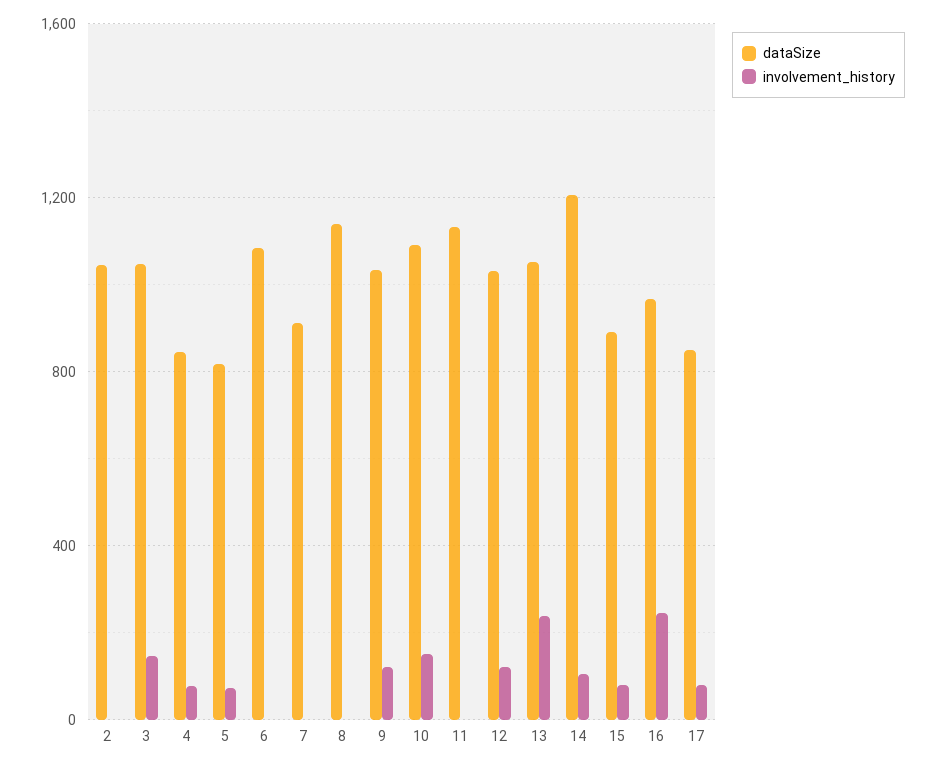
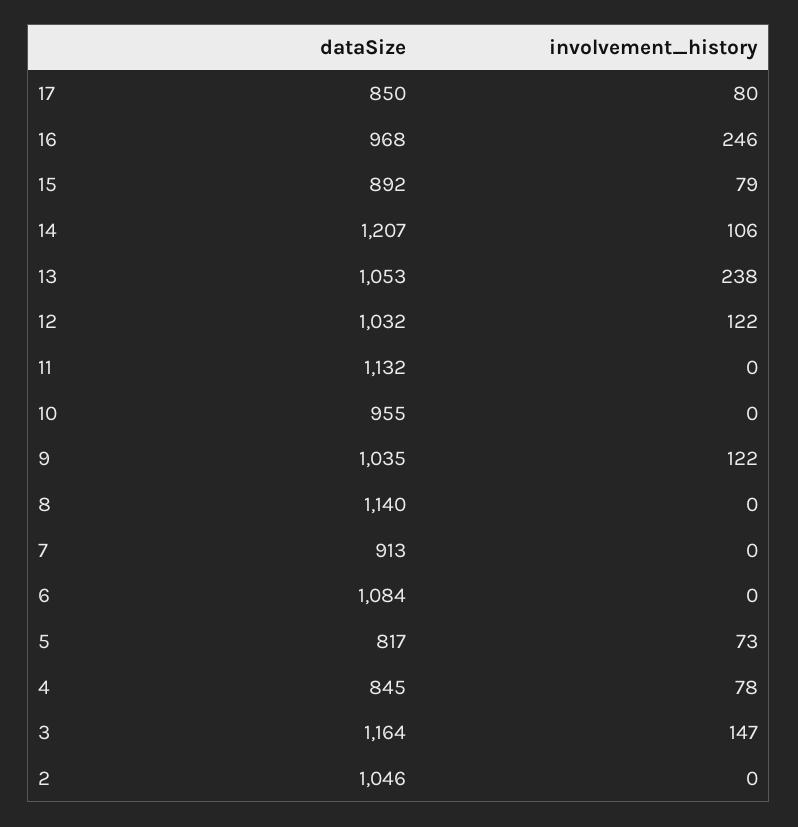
dataSize, 3: 1050 -> 1164
dataSize, 10: 1100 -> 955
involvement_history, 10: 150 -> 0

